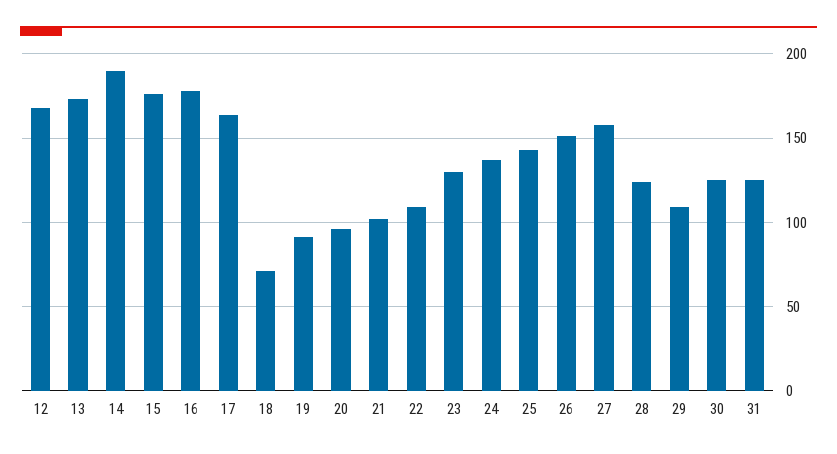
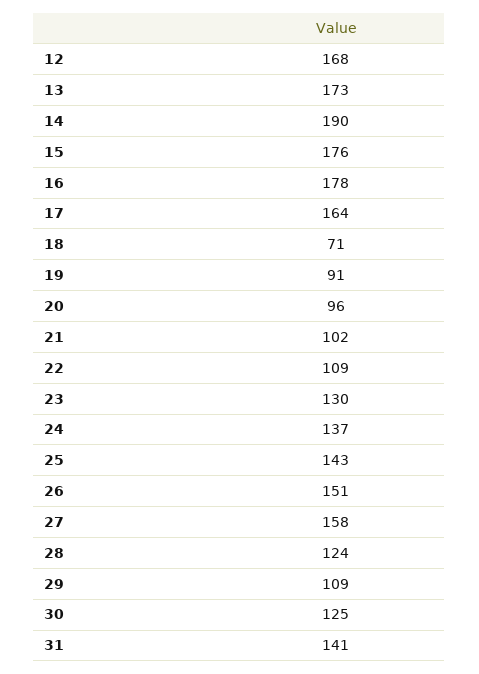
31: 125 -> 141

